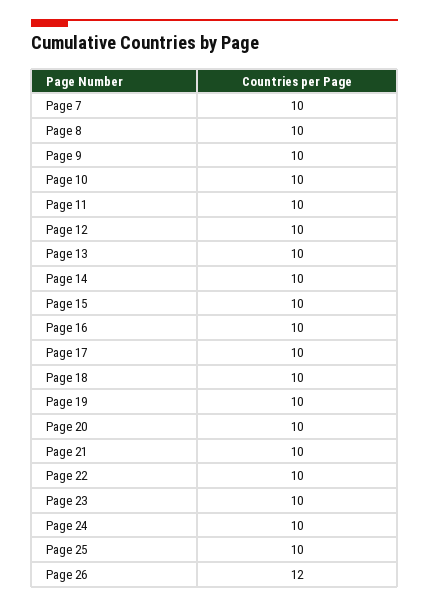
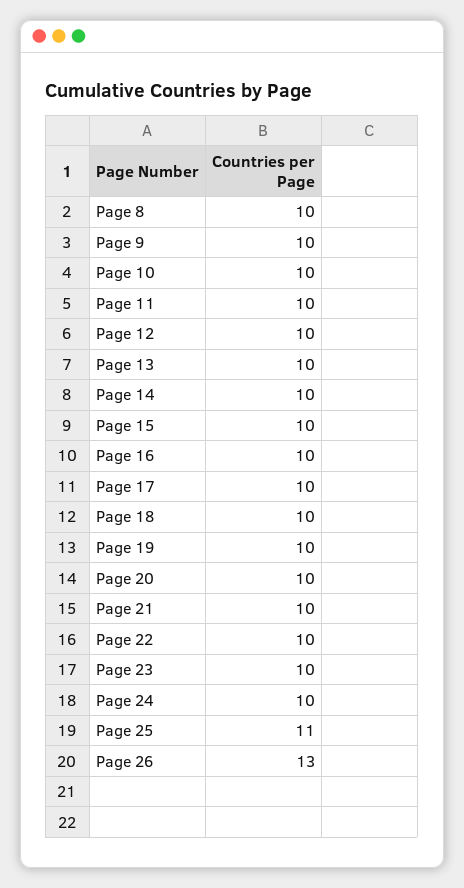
Page 7: 10 -> none
Page 25: 10 -> 11
Page 26: 12 -> 13

